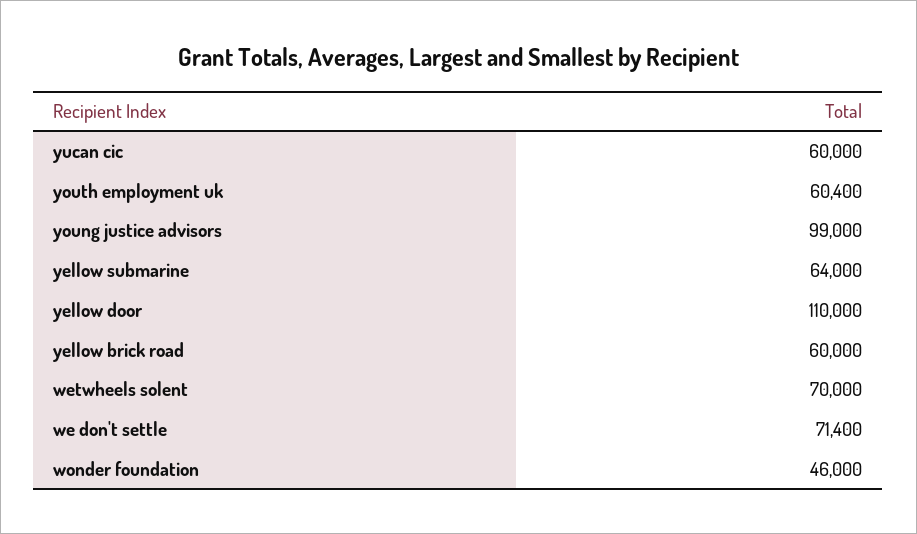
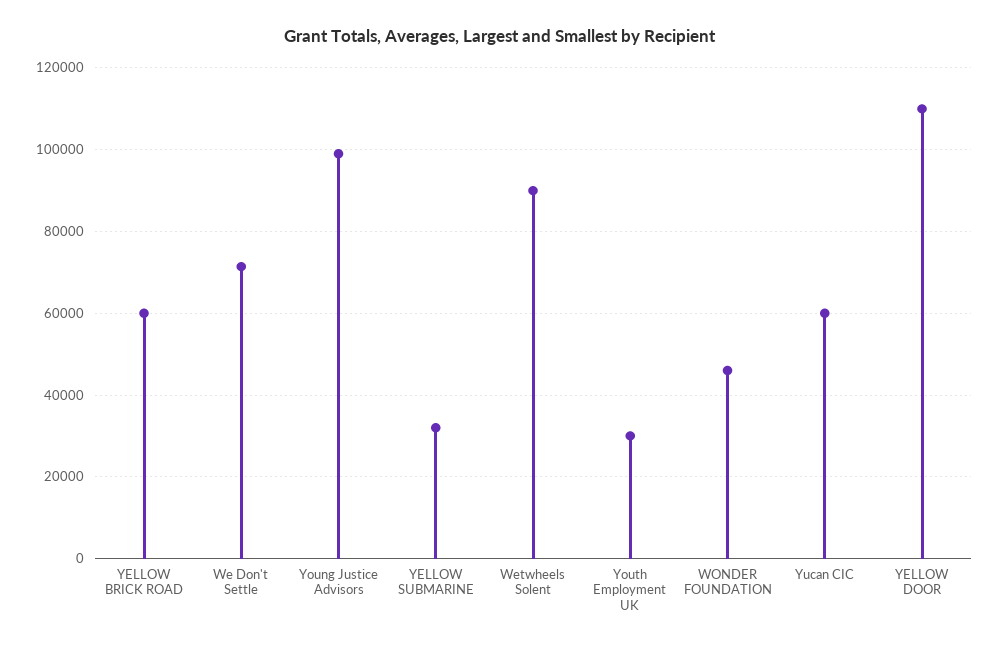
youth employment uk: 60400 -> 30000
yellow submarine: 64000 -> 32000
wetwheels solent: 70000 -> 90000

